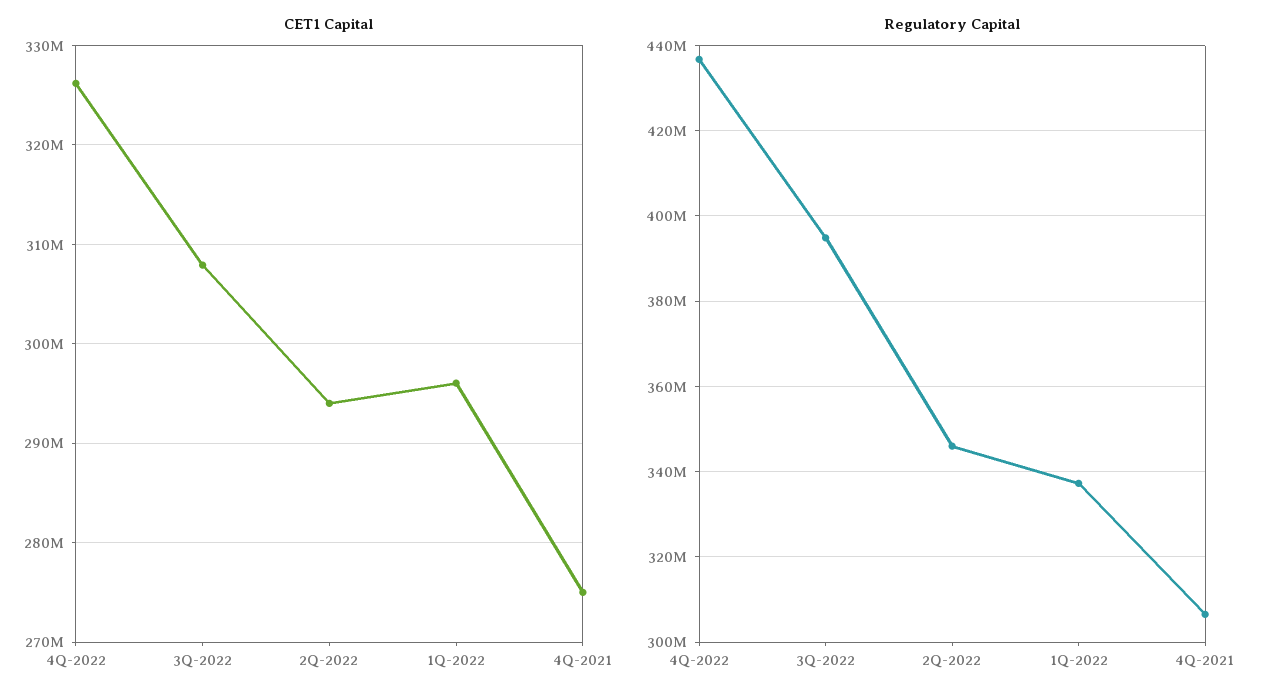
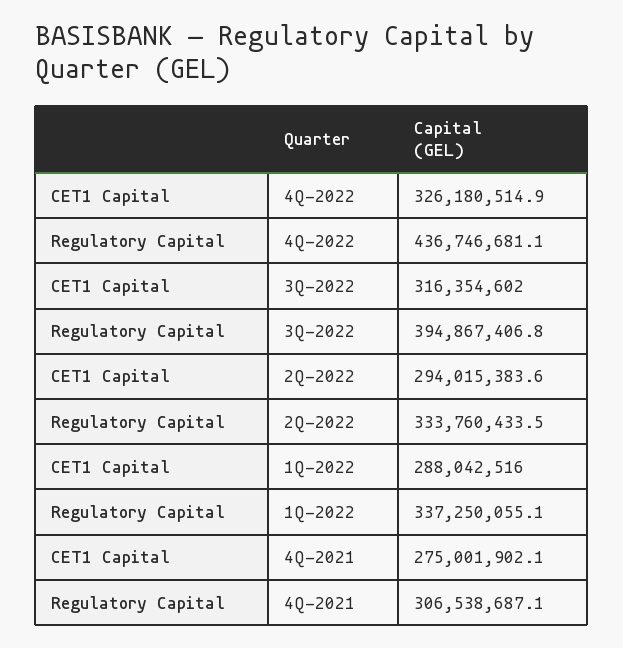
CET1 Capital, 3Q-2022: 308000000 -> 316354602
CET1 Capital, 1Q-2022: 296000000 -> 288042516
Regulatory Capital, 2Q-2022: 346000000 -> 333760433.5

